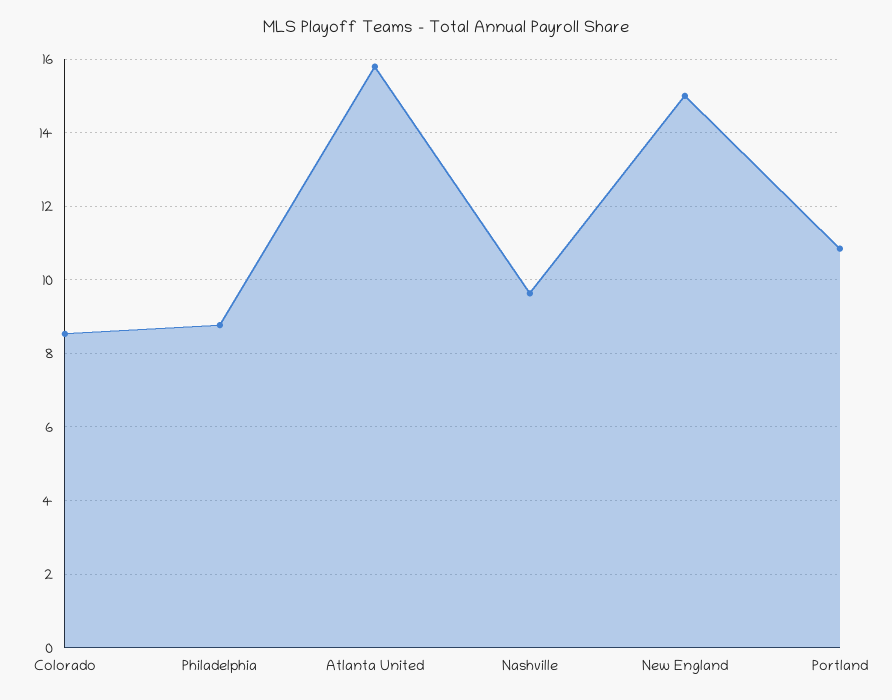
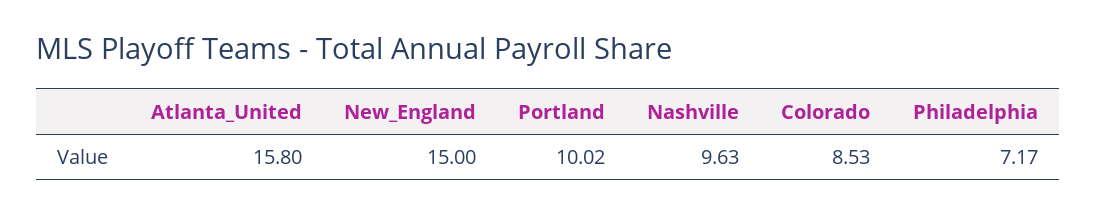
Philadelphia: 8.8 -> 7.17
Portland: 10.8 -> 10.02

